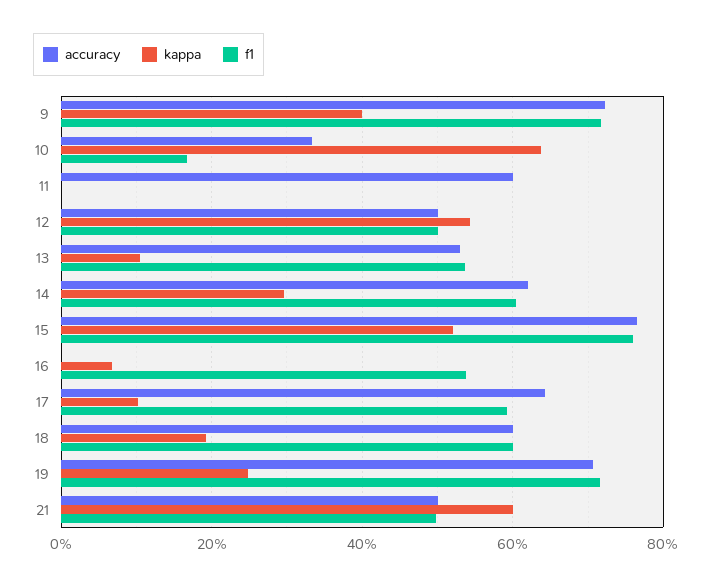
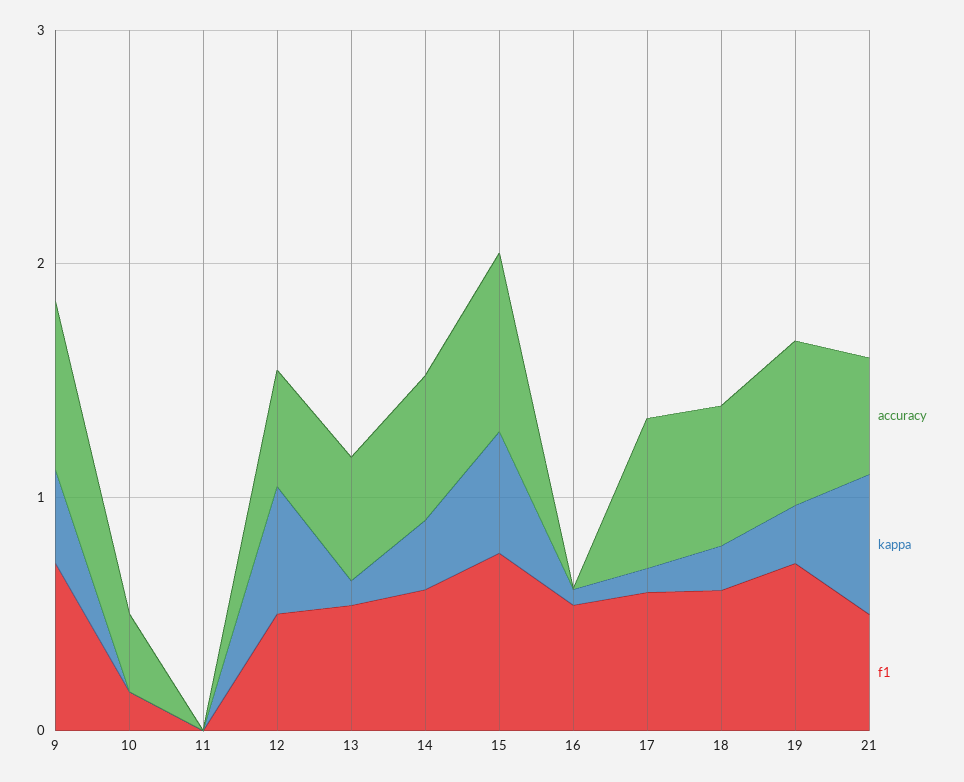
kappa, 10: 0.64 -> 0
accuracy, 11: 0.6 -> 0

